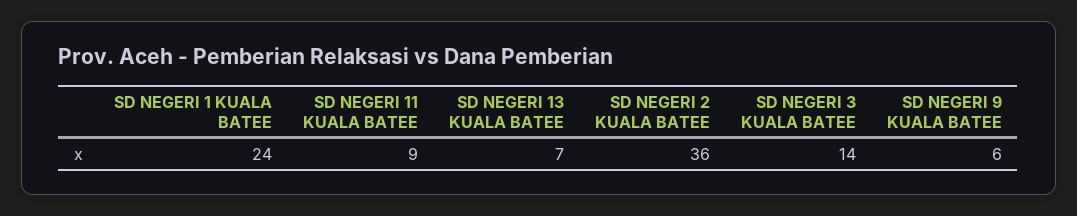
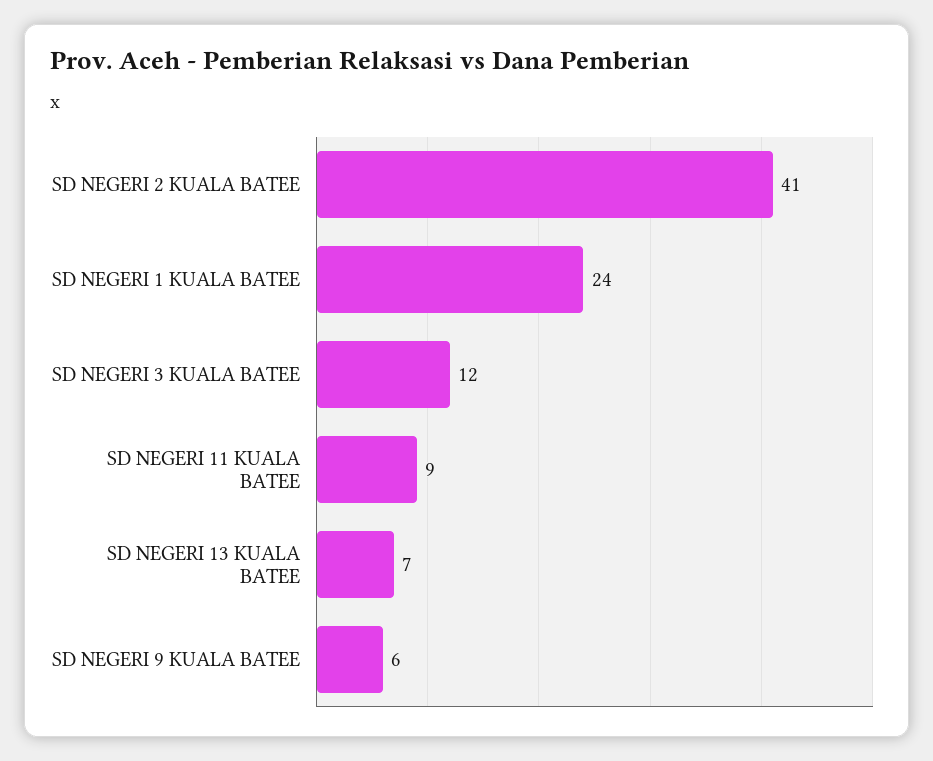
SD NEGERI 2 KUALA BATEE: 36 -> 41
SD NEGERI 3 KUALA BATEE: 14 -> 12

